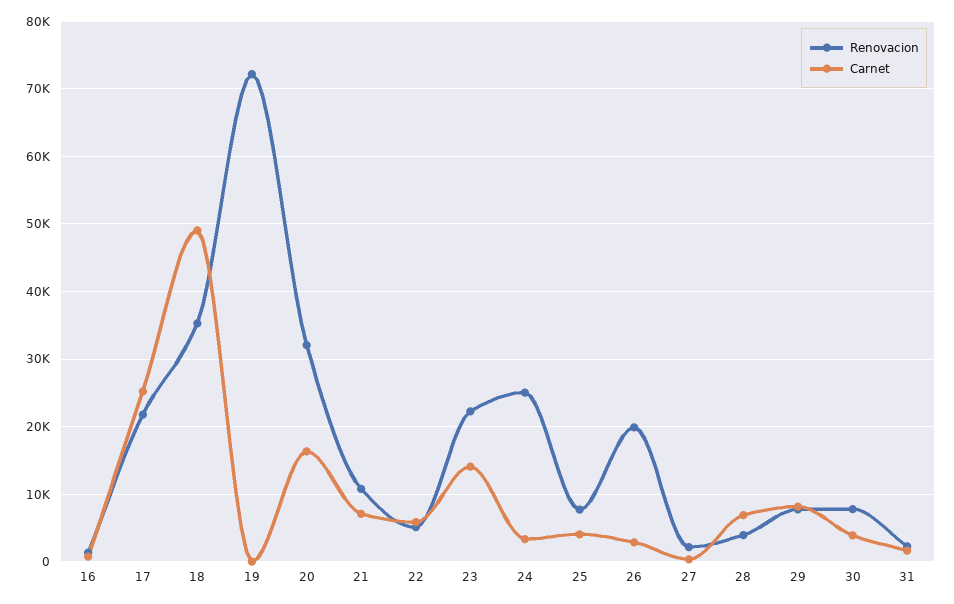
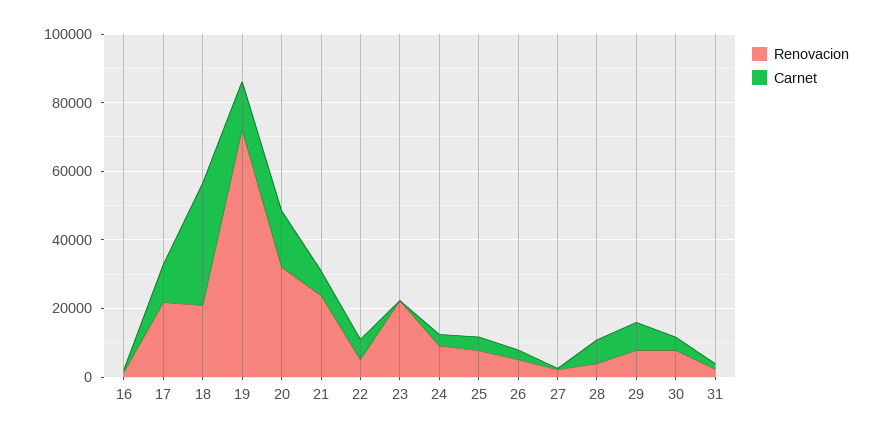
Carnet, 17: 25000 -> 10000
Renovacion, 18: 35000 -> 20000
Carnet, 18: 49000 -> 35000
Carnet, 19: 0 -> 15000
Renovacion, 21: 11000 -> 25000
Carnet, 23: 14000 -> 0
Renovacion, 24: 25000 -> 10000
Renovacion, 26: 20000 -> 5000

